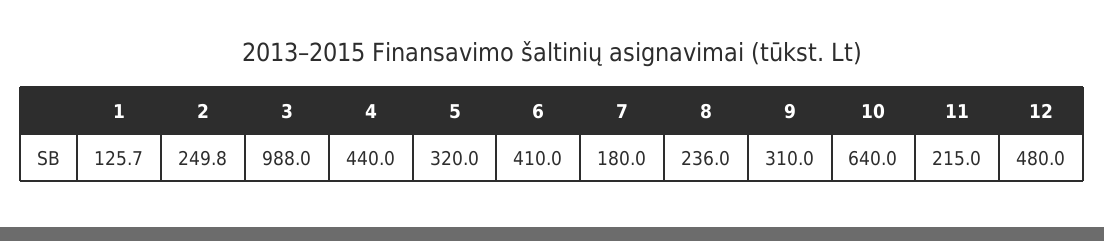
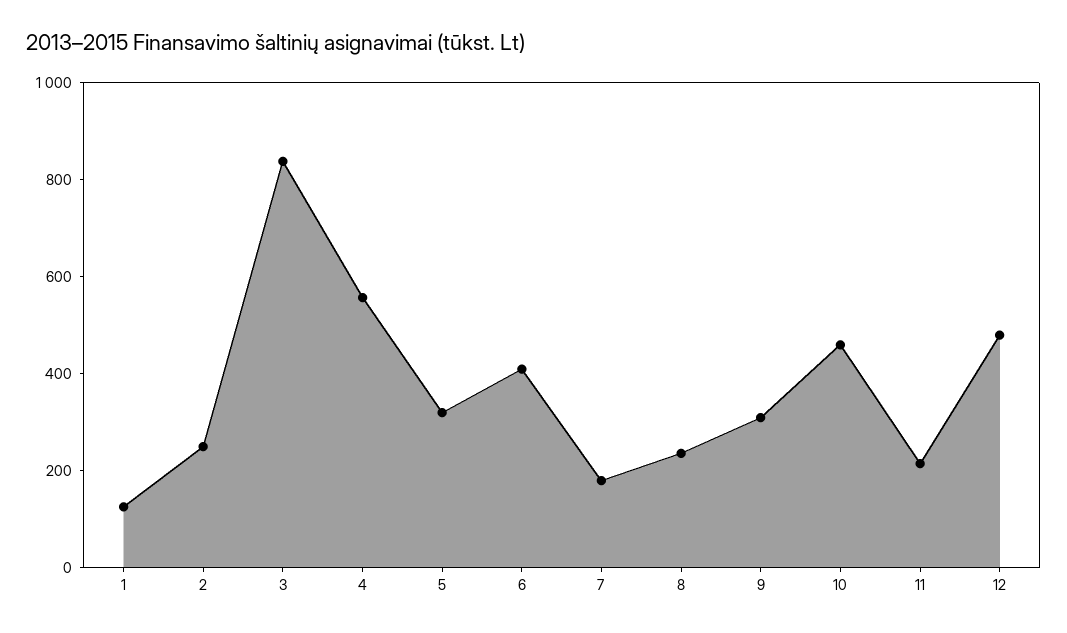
3: 988 -> 850
4: 440 -> 550
10: 640 -> 450

